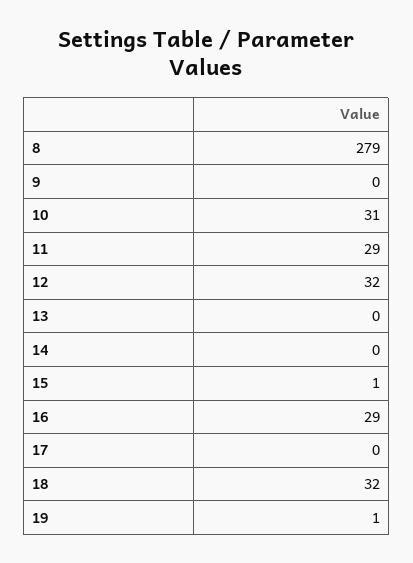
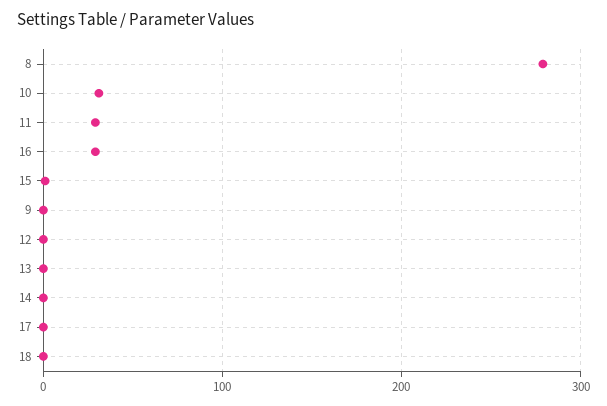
12: 32 -> 0
18: 32 -> 0
19: 1 -> none

